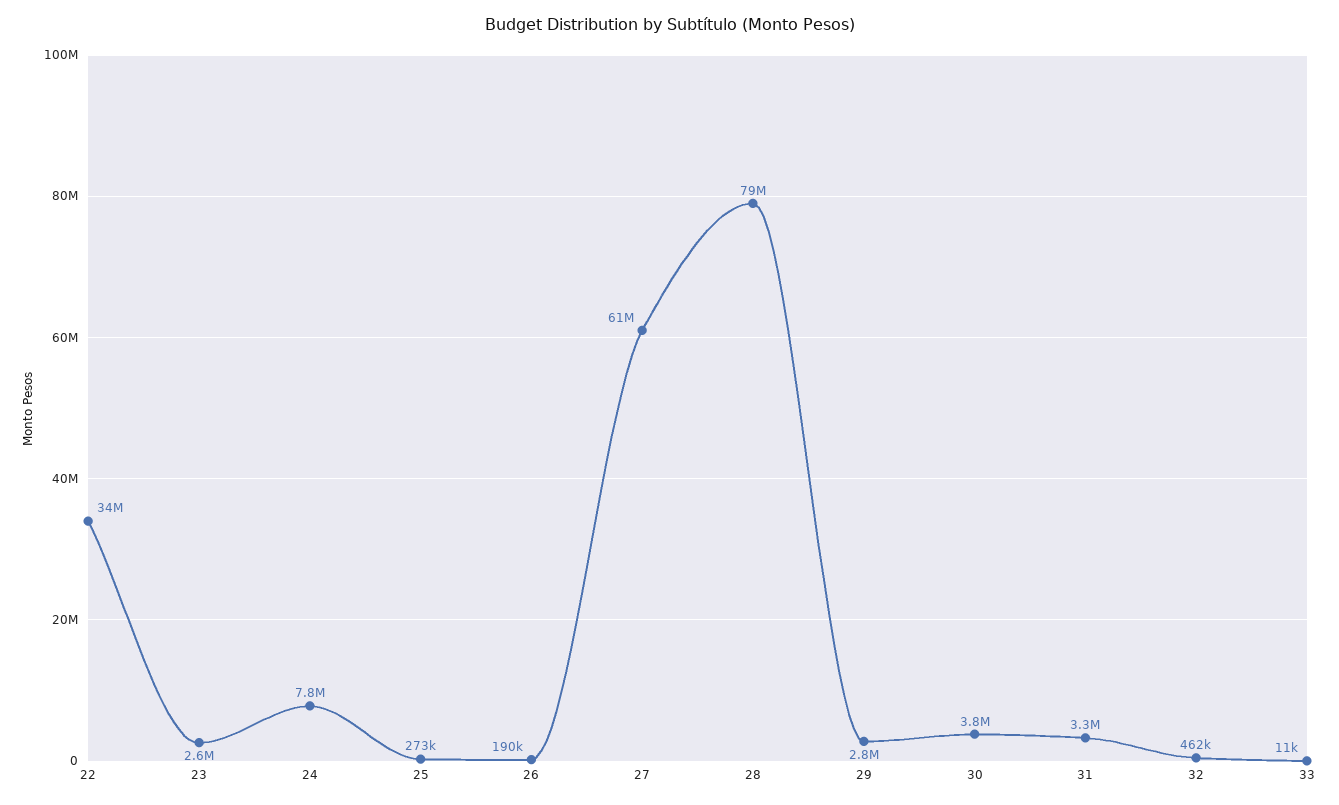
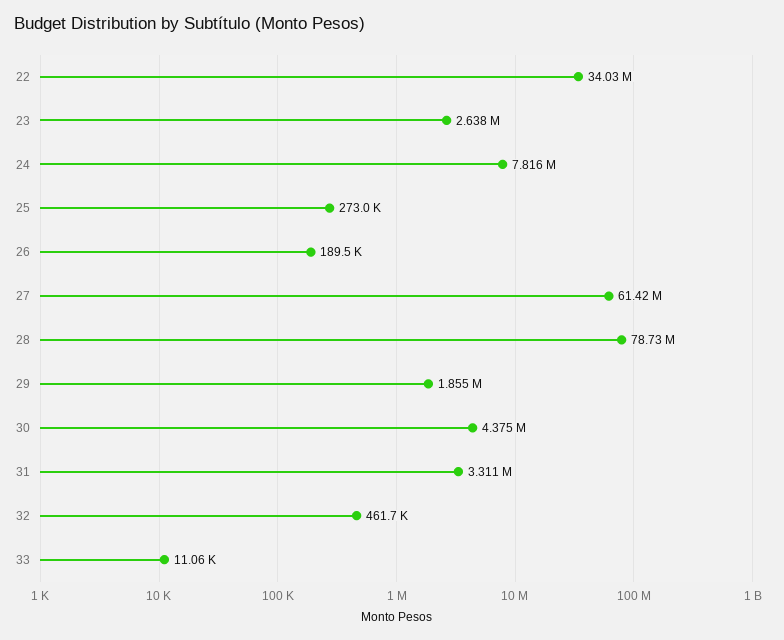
29: 2800000 -> 1855000
30: 3800000 -> 4375000

